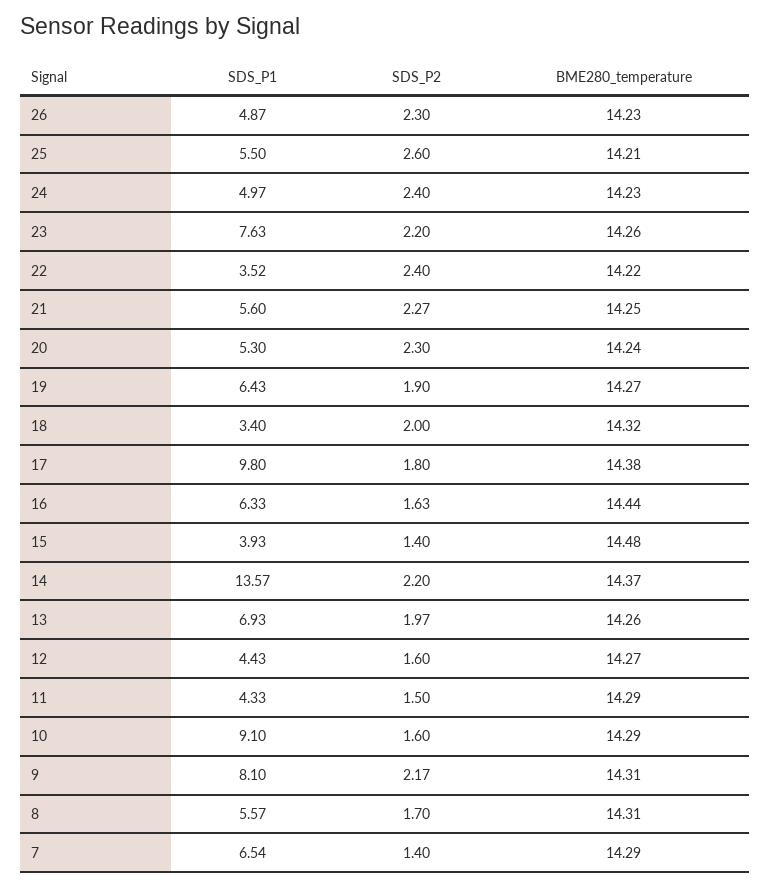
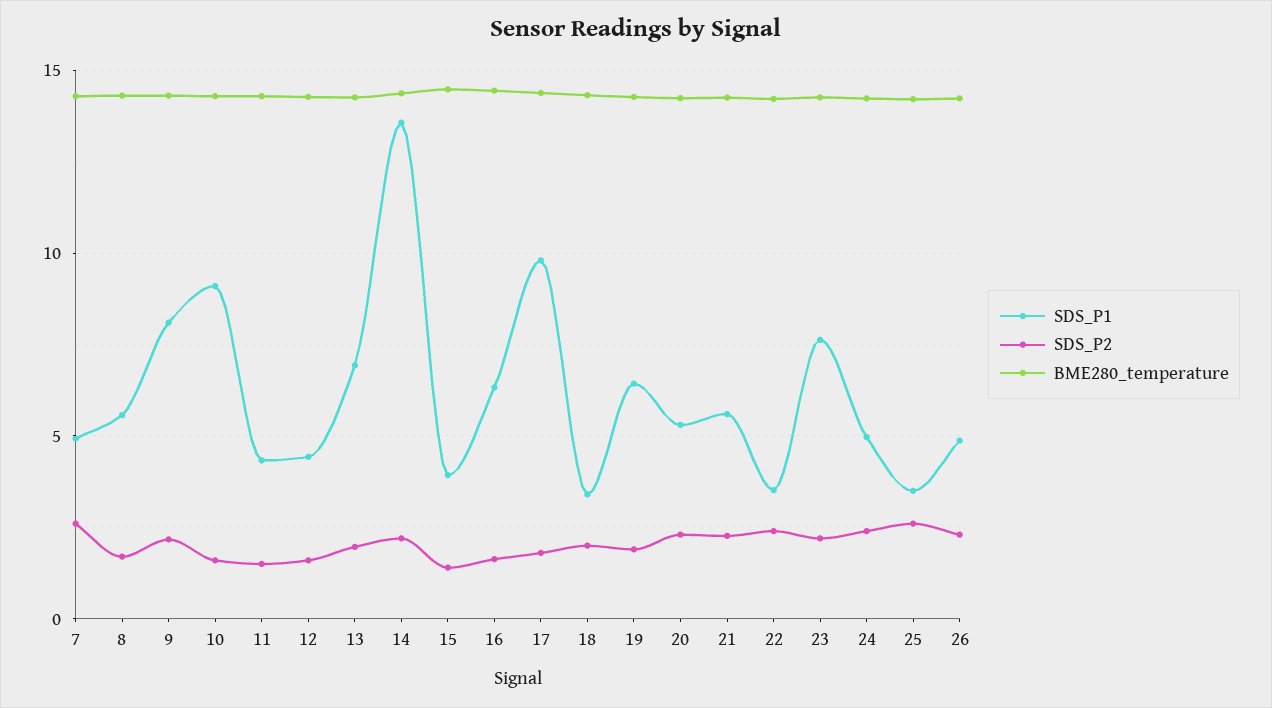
SDS_P1, 25: 5.5 -> 3.5
SDS_P1, 7: 6.54 -> 5
SDS_P2, 7: 1.4 -> 2.5

